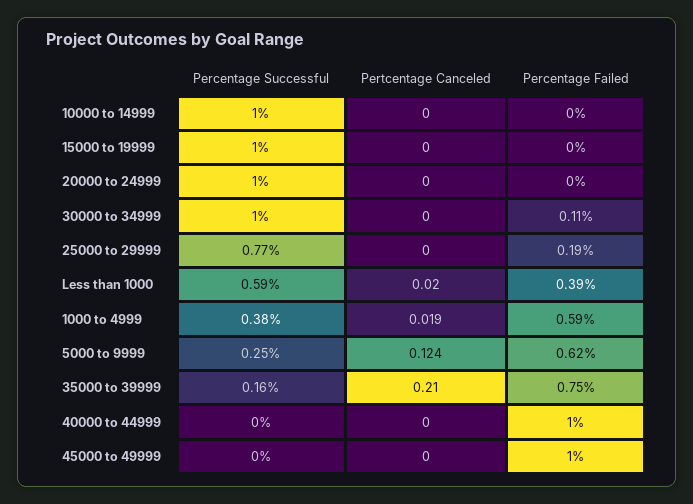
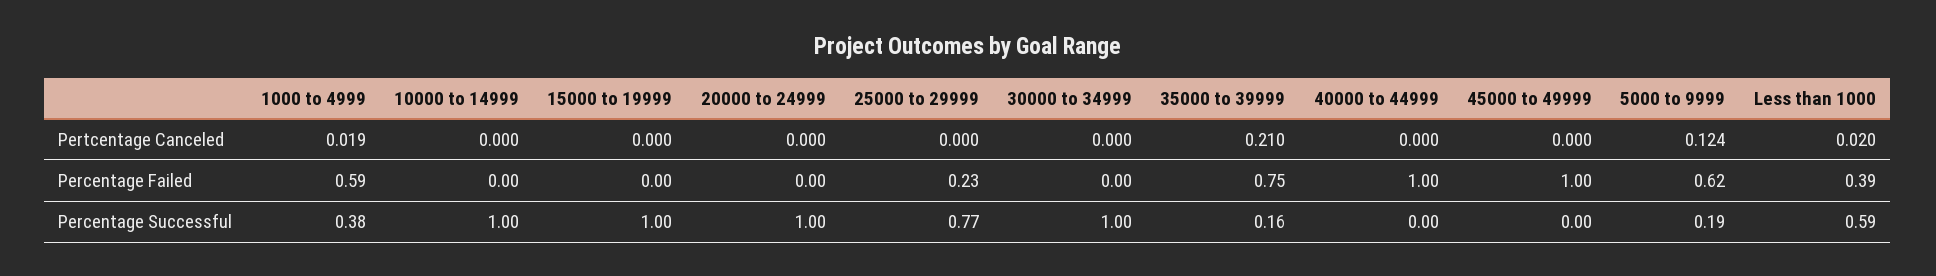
Percentage Failed, 30000 to 34999: 0.11 -> 0
Percentage Failed, 25000 to 29999: 0.19 -> 0.23
Percentage Successful, 5000 to 9999: 0.25 -> 0.19

